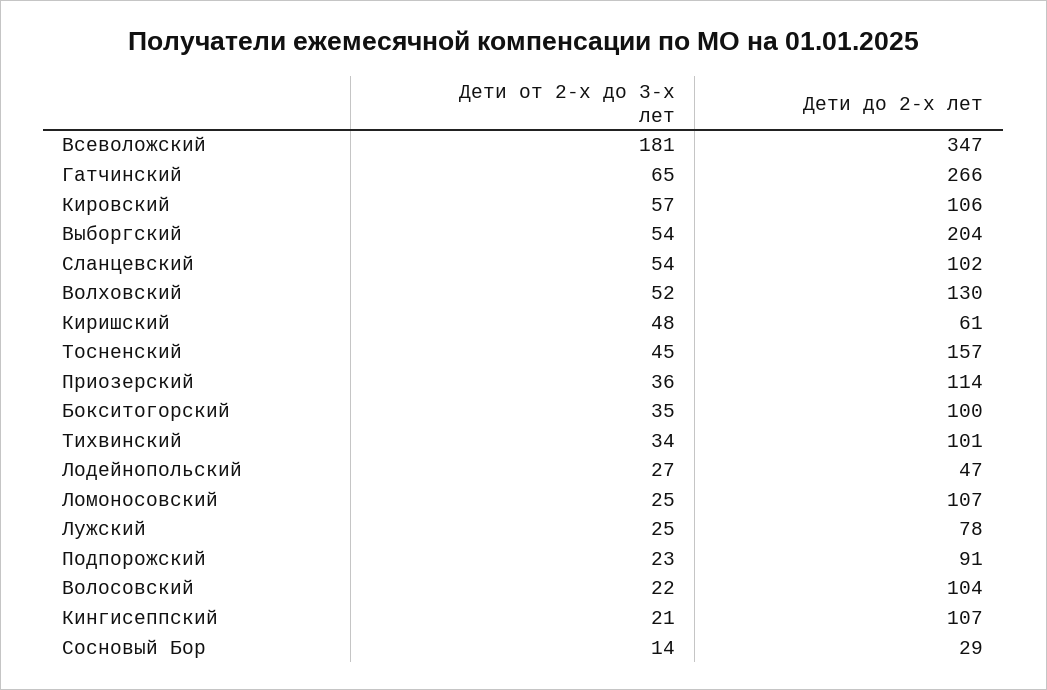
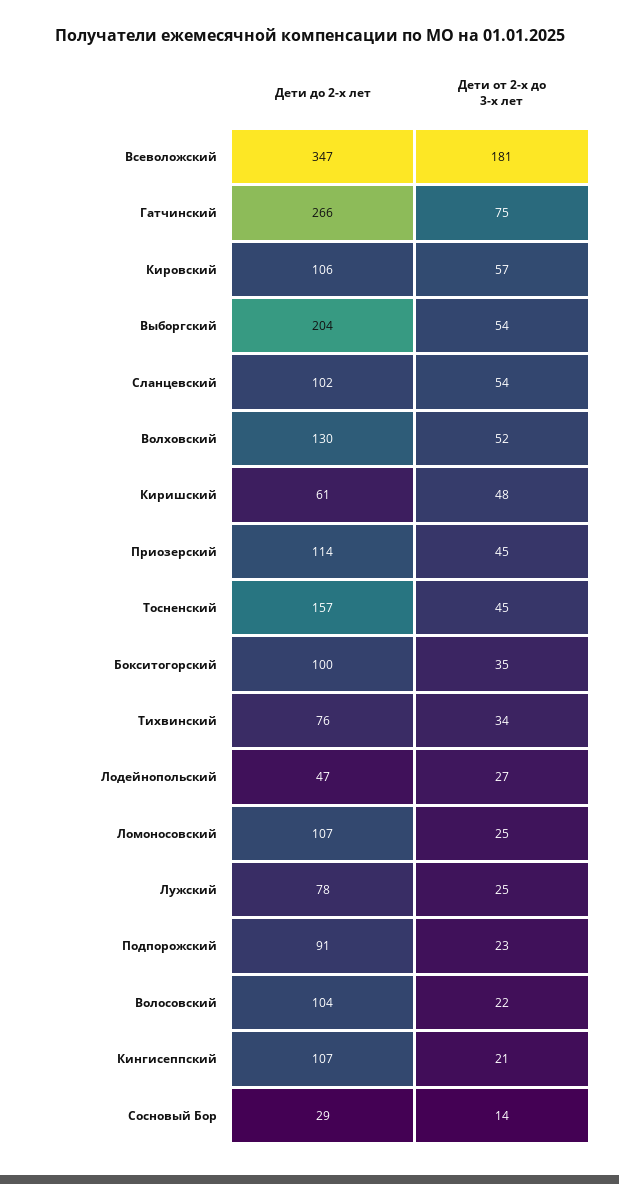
Дети от 2-х до 3-х лет, Гатчинский: 65 -> 75
Дети от 2-х до 3-х лет, Приозерский: 36 -> 45
Дети до 2-х лет, Тихвинский: 101 -> 76

